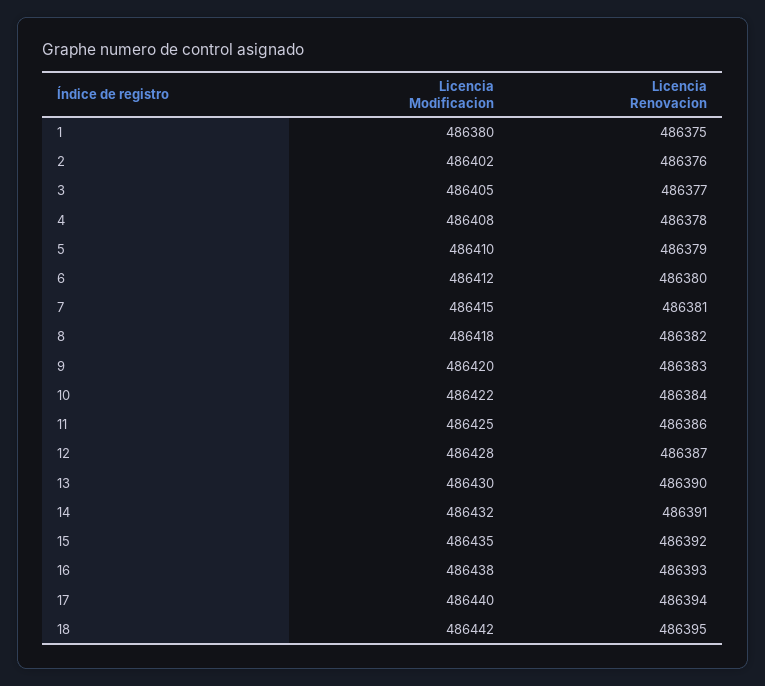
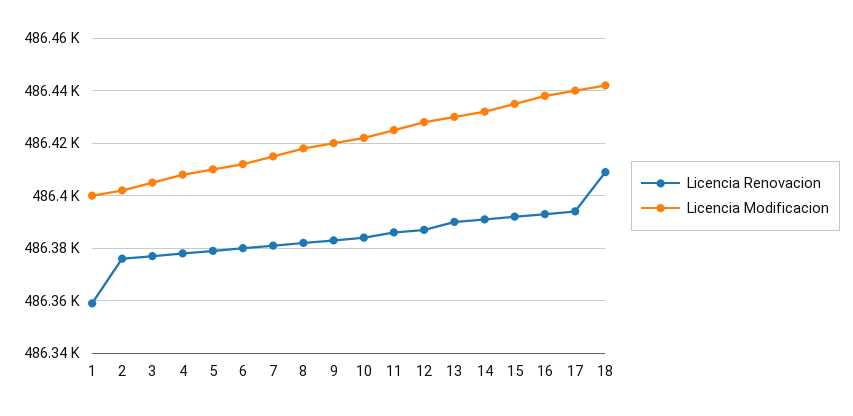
Licencia Modificacion, 1: 486380 -> 486400
Licencia Renovacion, 1: 486375 -> 486360
Licencia Renovacion, 18: 486395 -> 486410

